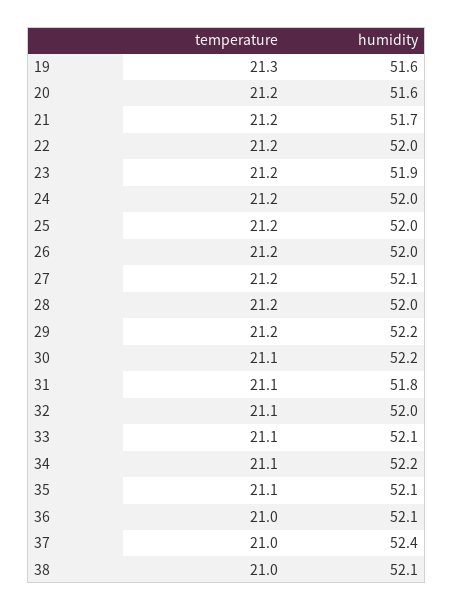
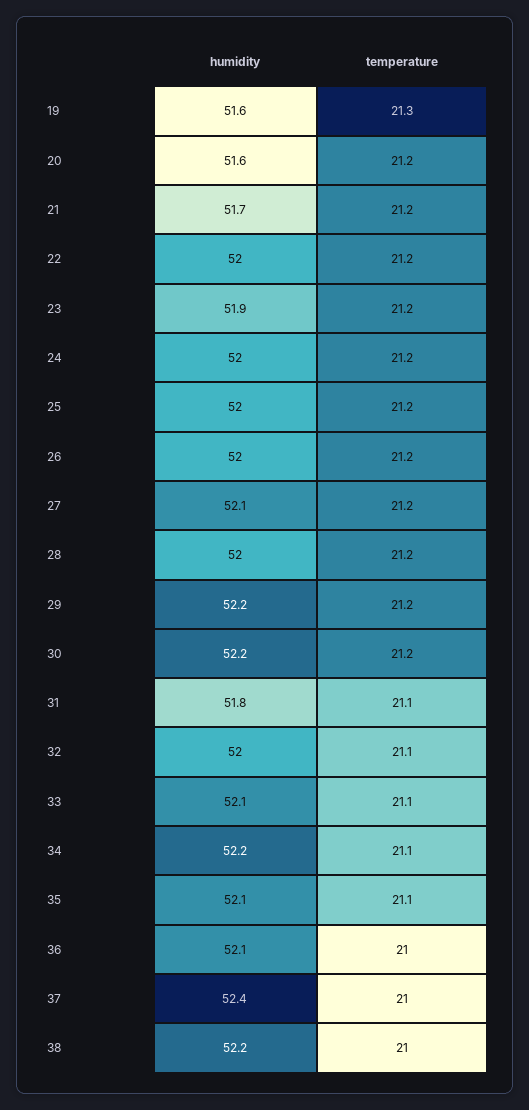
temperature, 30: 21.1 -> 21.2
humidity, 38: 52.1 -> 52.2

